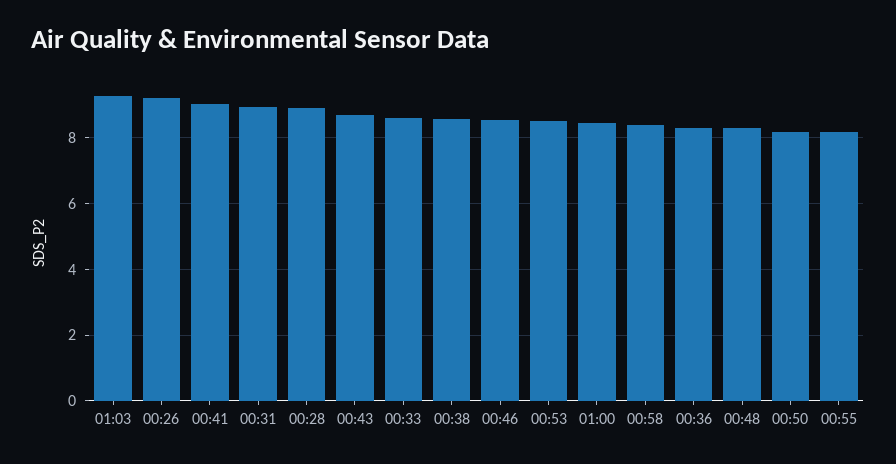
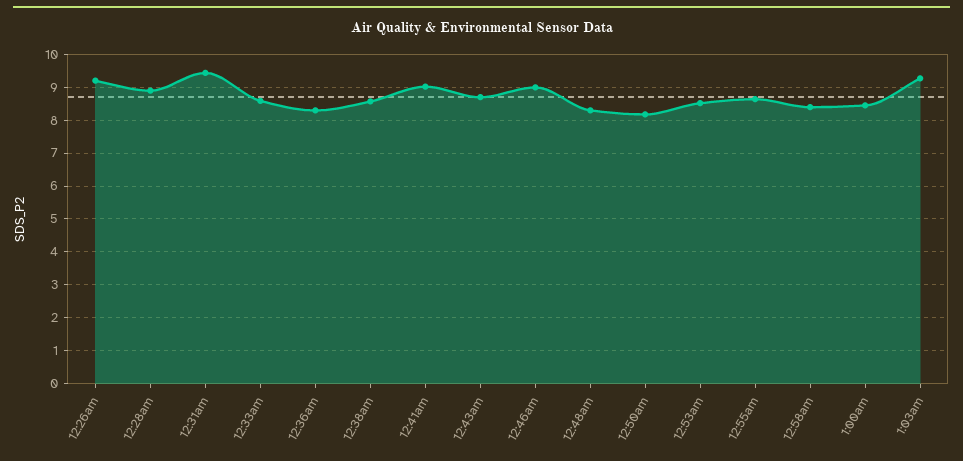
00:31: 9 -> 9.4
00:46: 8.6 -> 9
00:55: 8.2 -> 8.6

